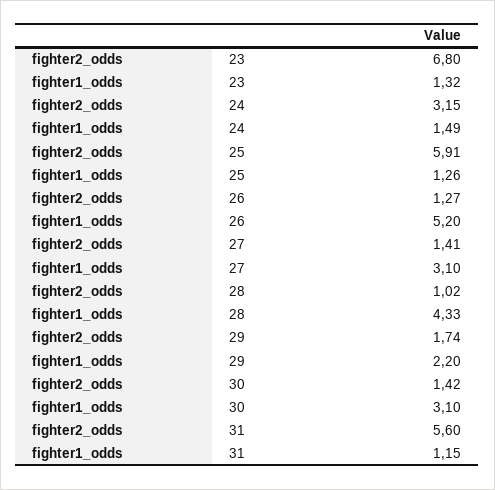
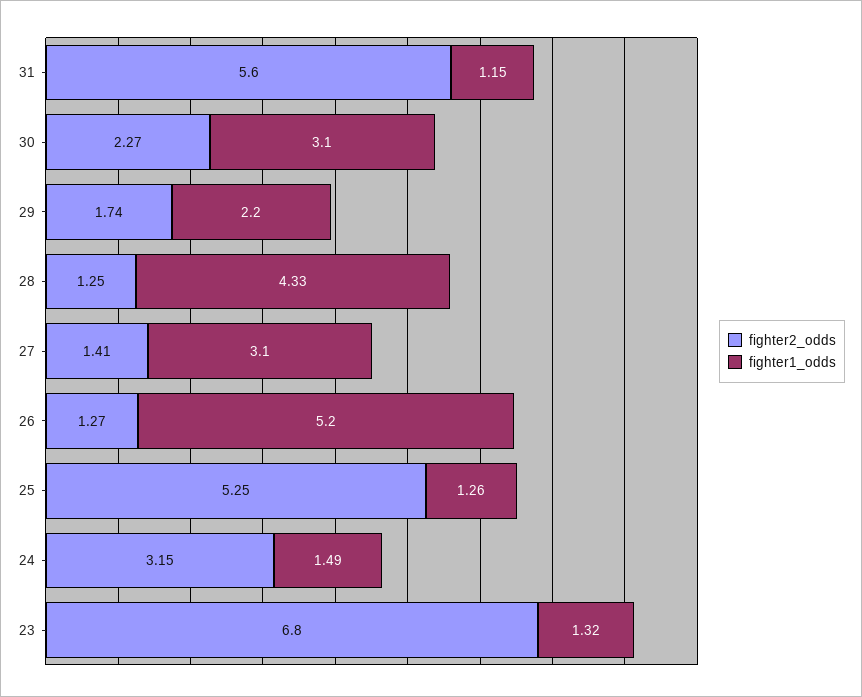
fighter2_odds, 25: 5.91 -> 5.25
fighter2_odds, 28: 1.02 -> 1.25
fighter2_odds, 30: 1.42 -> 2.27

